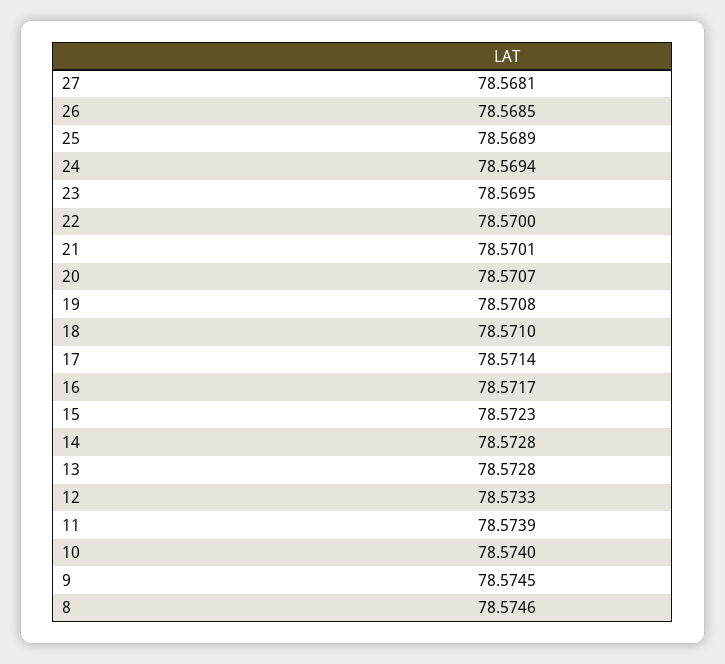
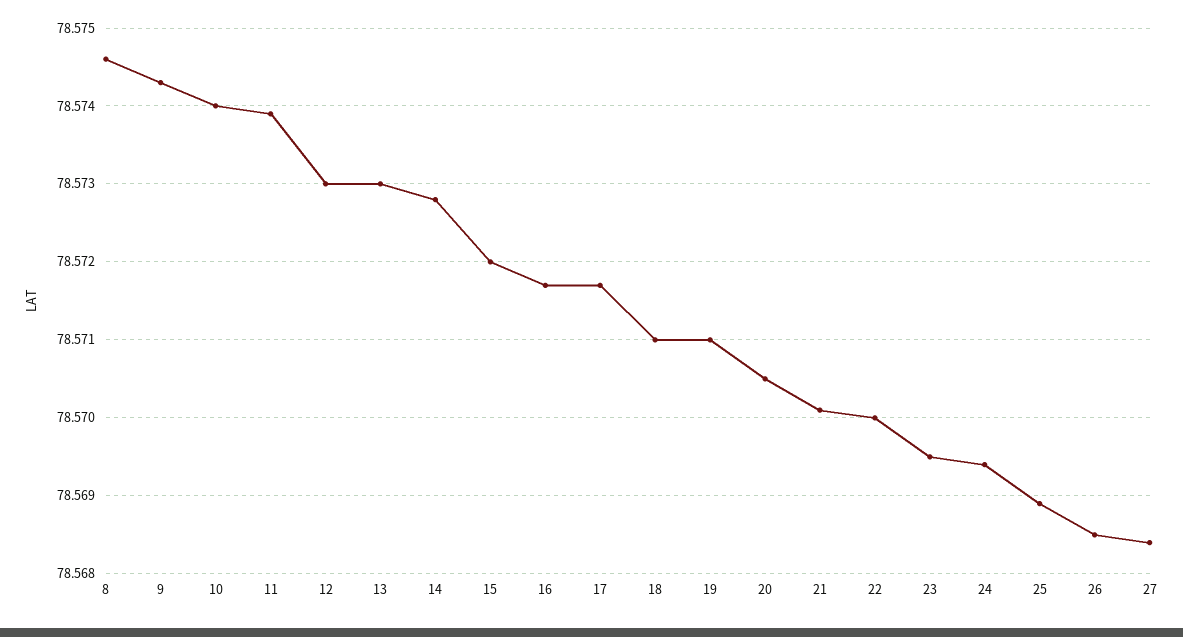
27: 78.5681 -> 78.5684
20: 78.5707 -> 78.5705
19: 78.5708 -> 78.571
17: 78.5714 -> 78.5717
15: 78.5723 -> 78.572
13: 78.5728 -> 78.573
12: 78.5733 -> 78.573
9: 78.5745 -> 78.5743

